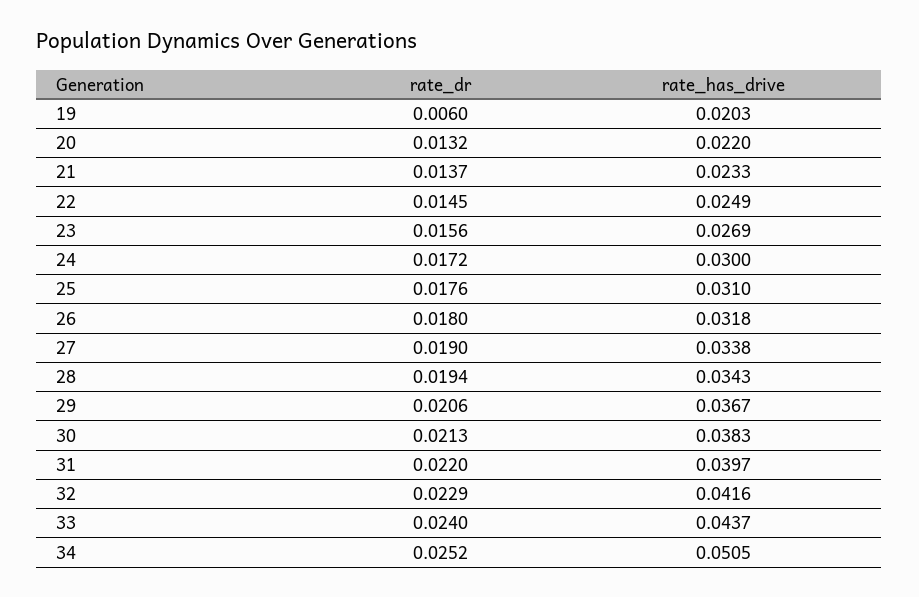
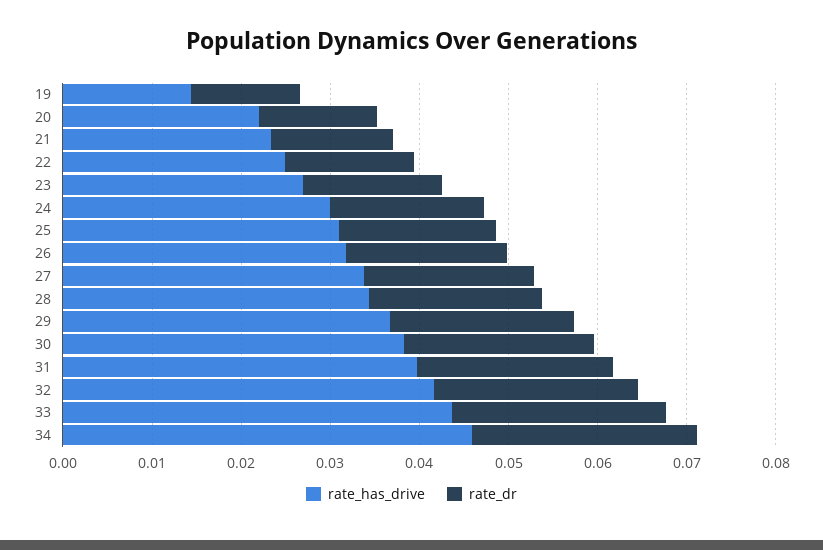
rate_dr, 19: 0.006 -> 0.012
rate_has_drive, 19: 0.0203 -> 0.014
rate_has_drive, 34: 0.0505 -> 0.046

